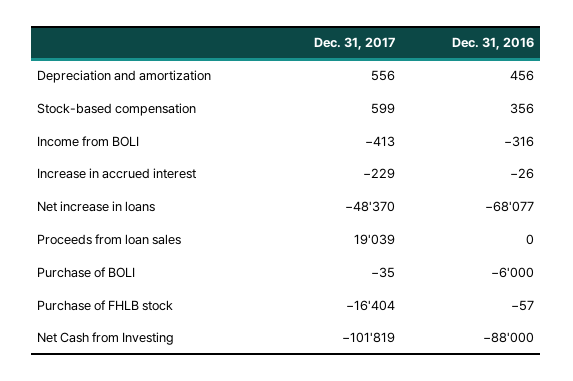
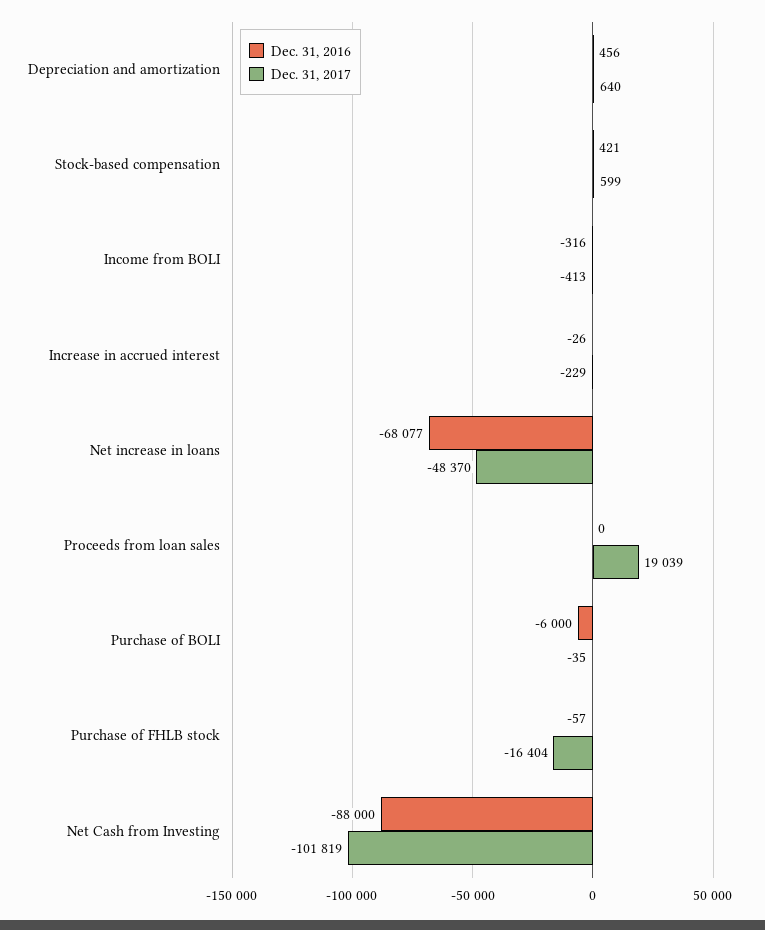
Dec. 31, 2017, Depreciation and amortization: 556 -> 640
Dec. 31, 2016, Stock-based compensation: 356 -> 421

